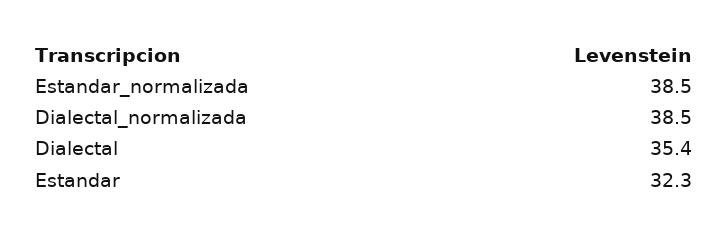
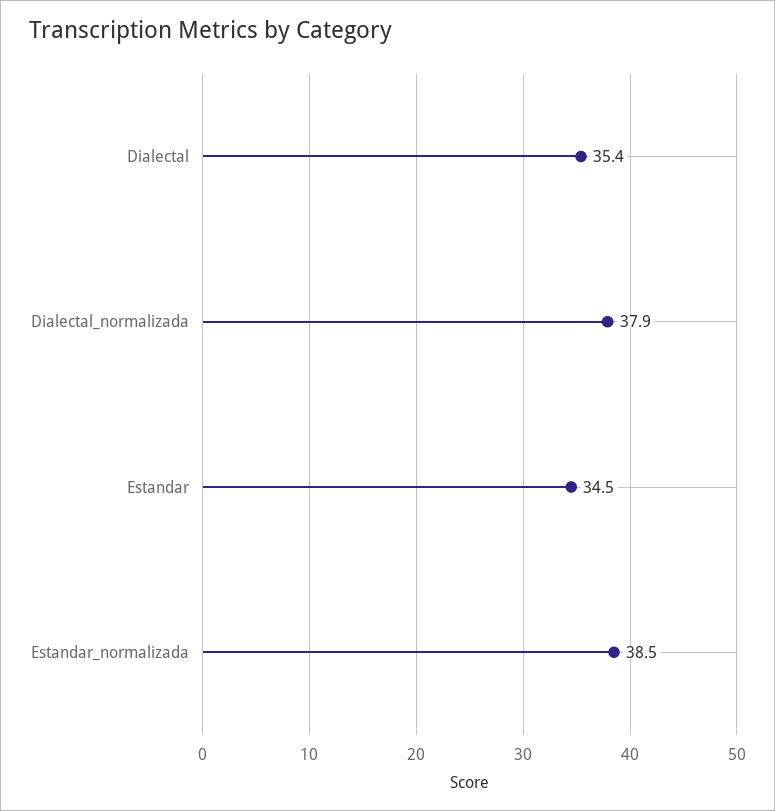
Dialectal_normalizada: 38.5 -> 37.9
Estandar: 32.3 -> 34.5

